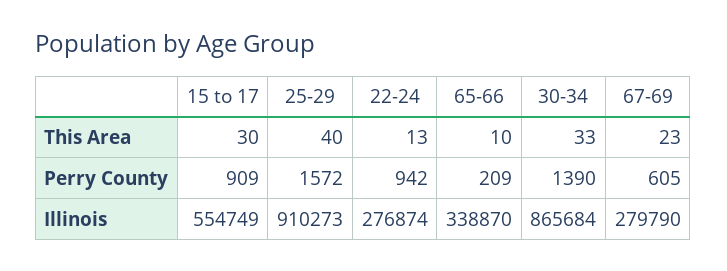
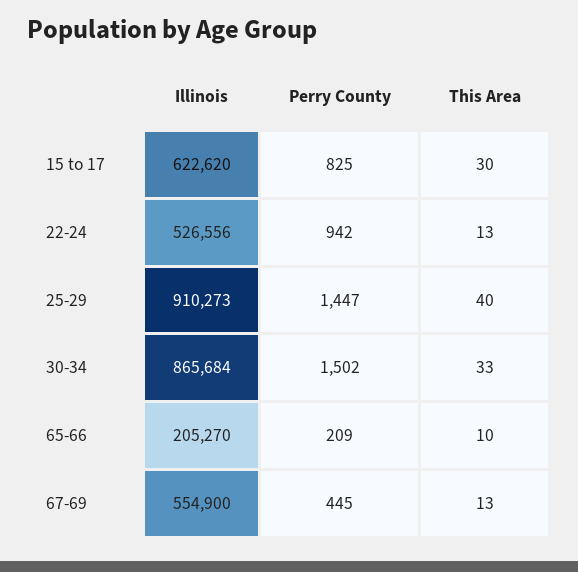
67-69, This Area: 23 -> 13
15 to 17, Perry County: 909 -> 825
25-29, Perry County: 1572 -> 1447
30-34, Perry County: 1390 -> 1502
67-69, Perry County: 605 -> 445
15 to 17, Illinois: 554749 -> 622620
22-24, Illinois: 276874 -> 526556
65-66, Illinois: 338870 -> 205270
67-69, Illinois: 279790 -> 554900

